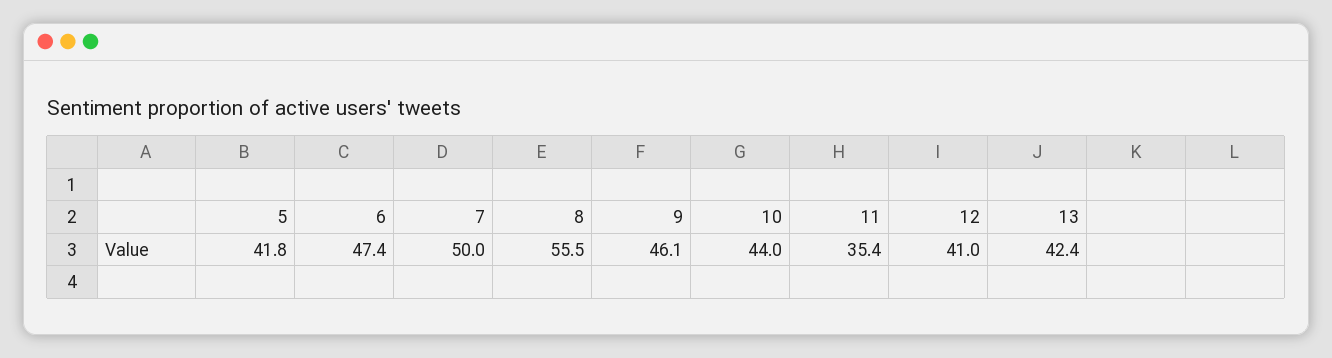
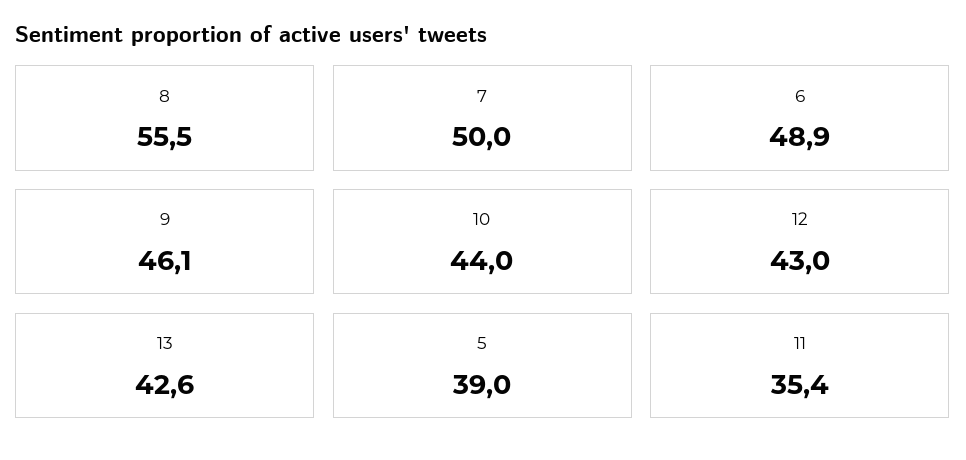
5: 41.8 -> 39
6: 47.4 -> 48.9
12: 41 -> 43
13: 42.4 -> 42.6

